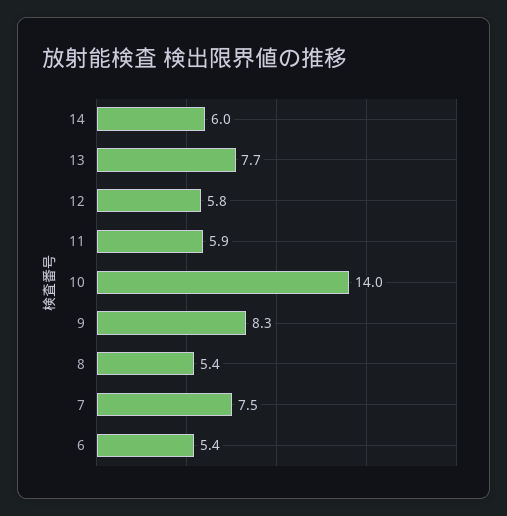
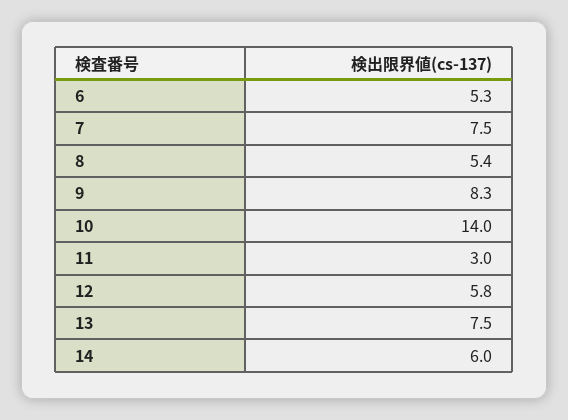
13: 7.7 -> 7.5
11: 5.9 -> 3
6: 5.4 -> 5.3

